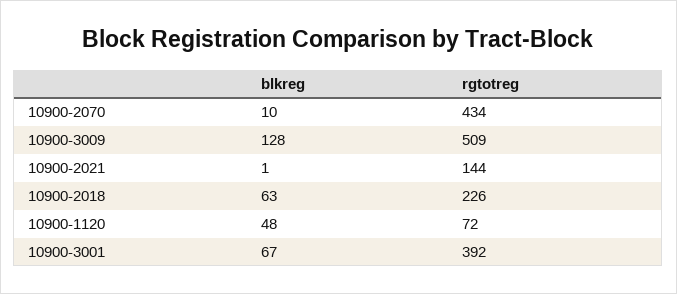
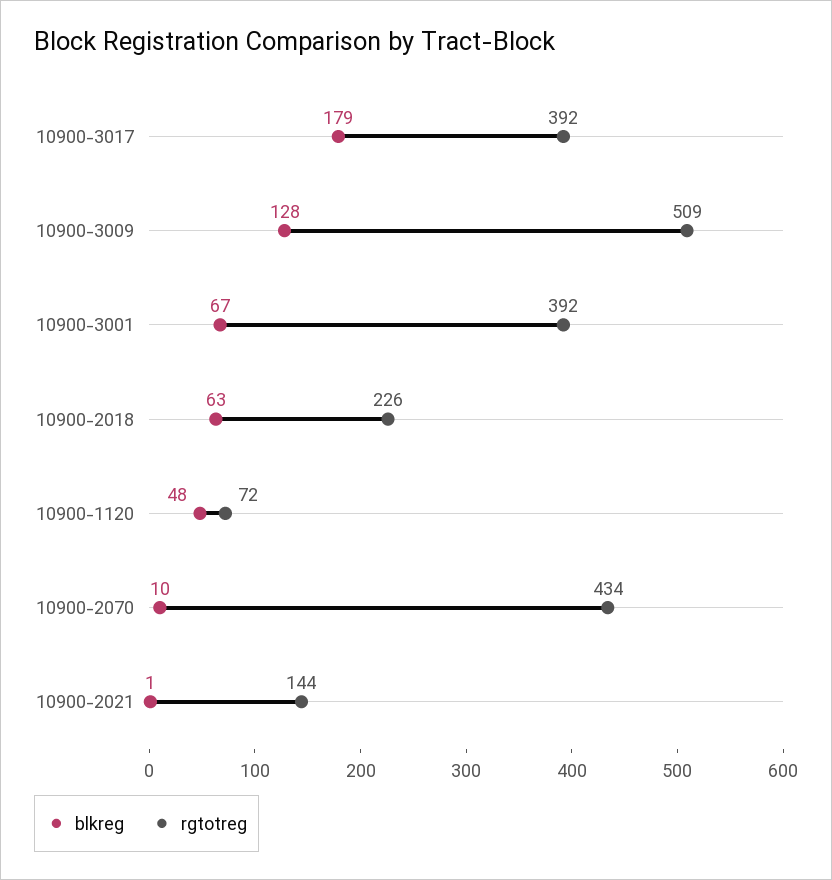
blkreg, 10900-3017: none -> 179
rgtotreg, 10900-3017: none -> 392

